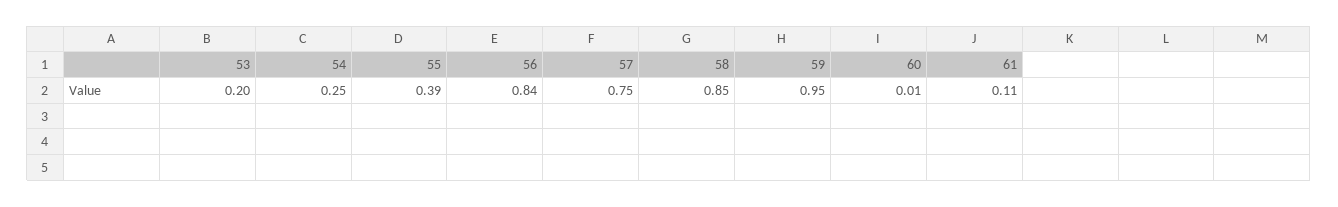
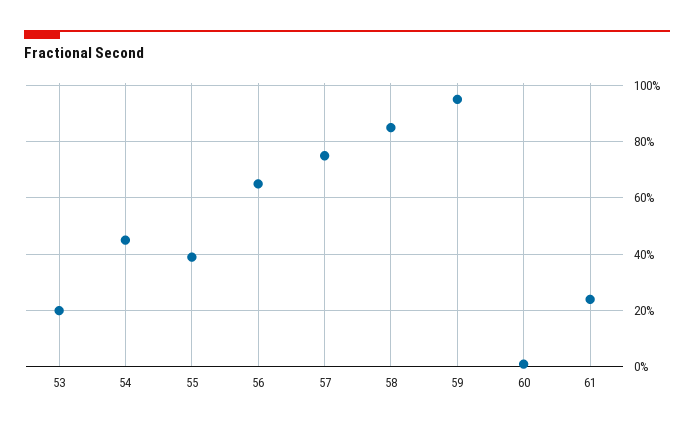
54: 0.25 -> 0.45
56: 0.84 -> 0.65
61: 0.11 -> 0.25

